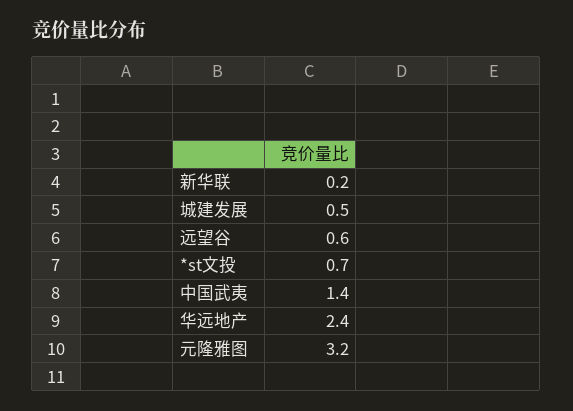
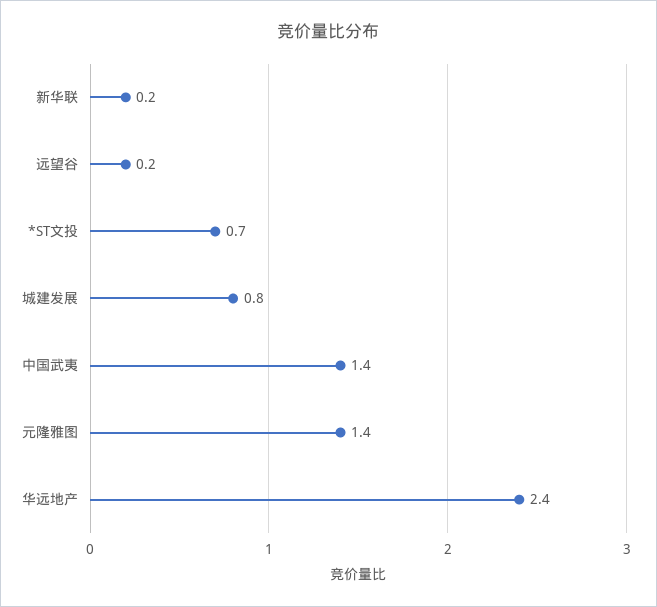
城建发展: 0.5 -> 0.8
远望谷: 0.6 -> 0.2
元隆雅图: 3.2 -> 1.4

